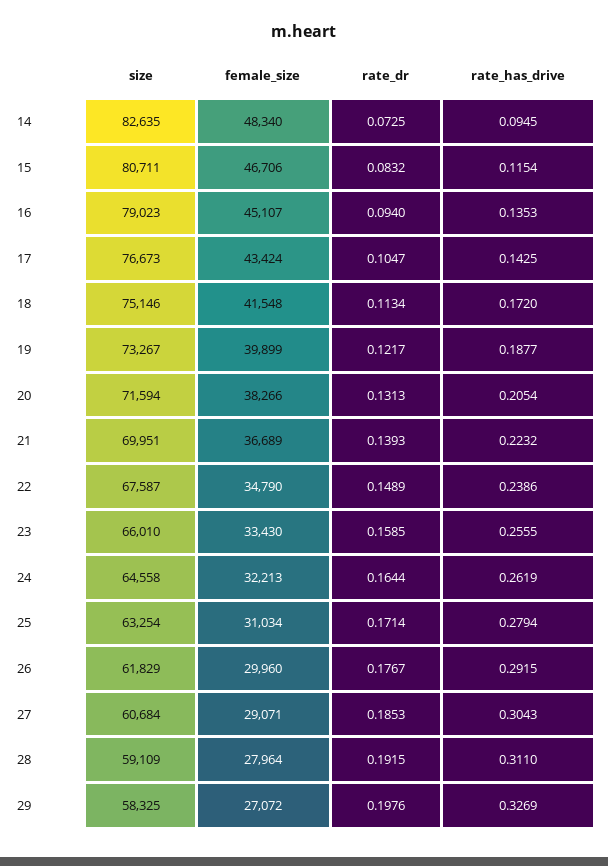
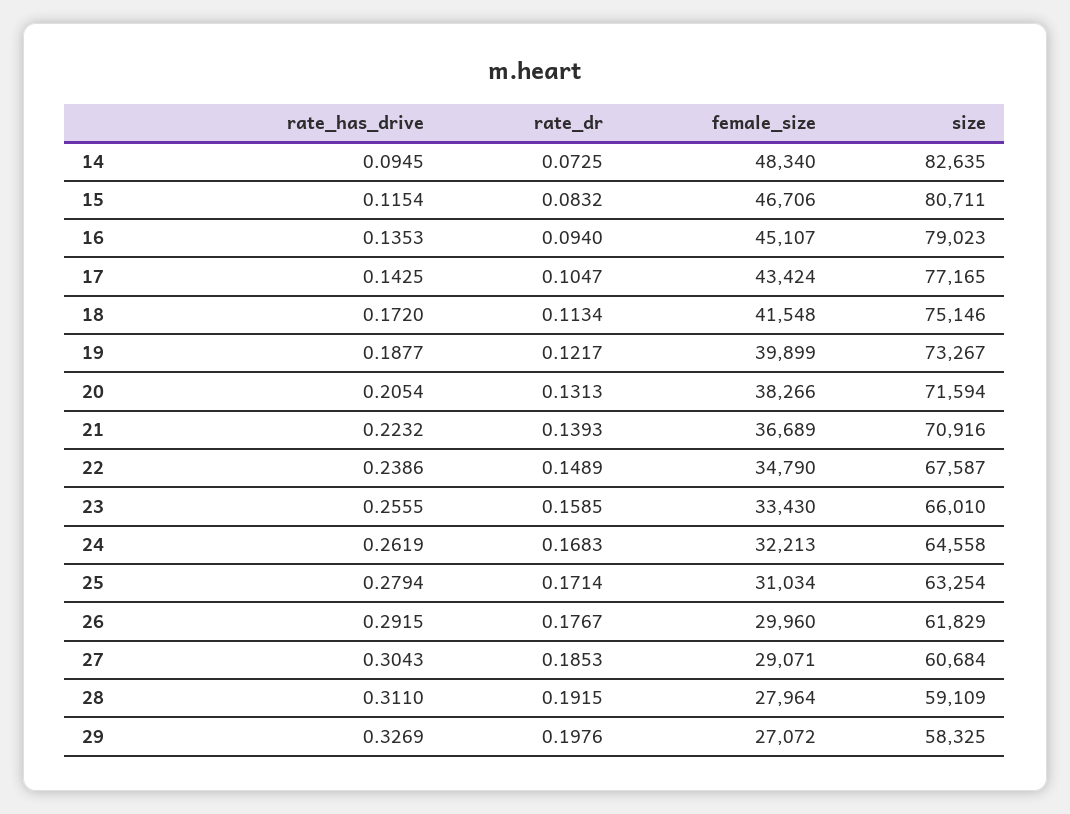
size, 17: 76673 -> 77165
size, 21: 69951 -> 70916
rate_dr, 24: 0.1644 -> 0.1683

